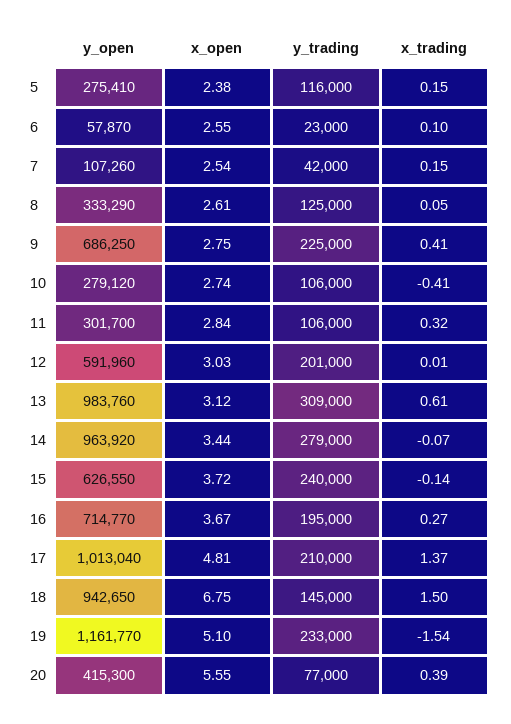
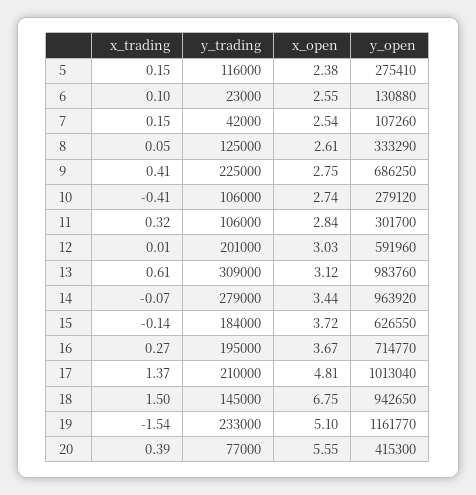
y_open, 6: 57870 -> 130880
y_trading, 15: 240000 -> 184000

